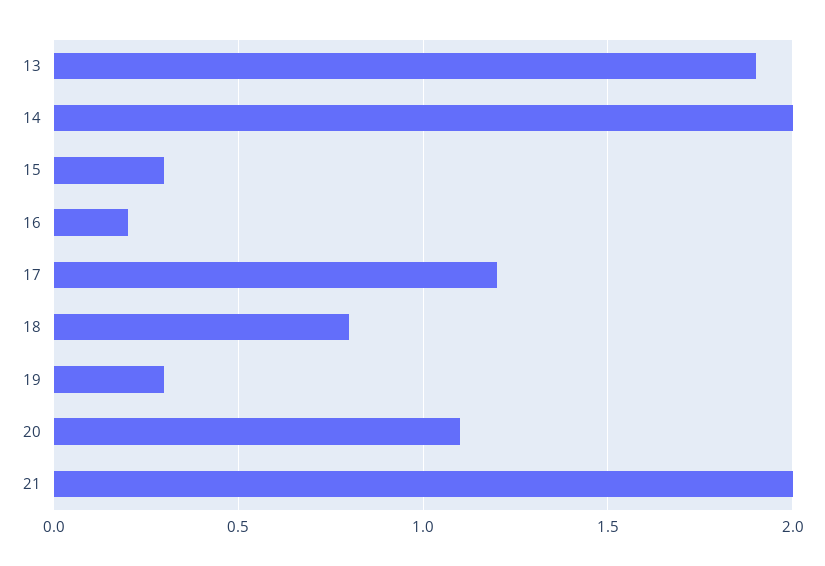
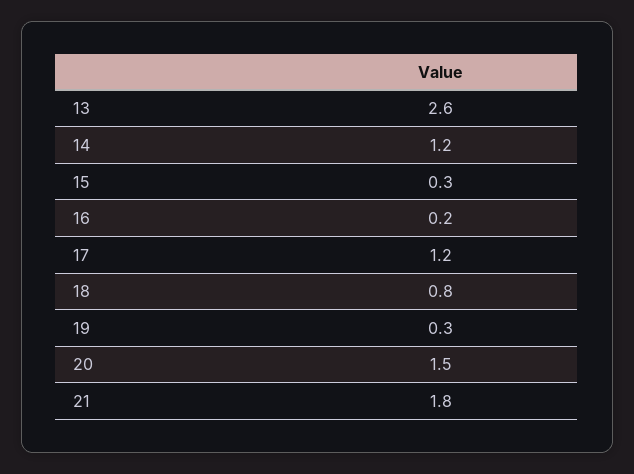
13: 1.9 -> 2.6
14: 2 -> 1.2
20: 1.1 -> 1.5
21: 2 -> 1.8

